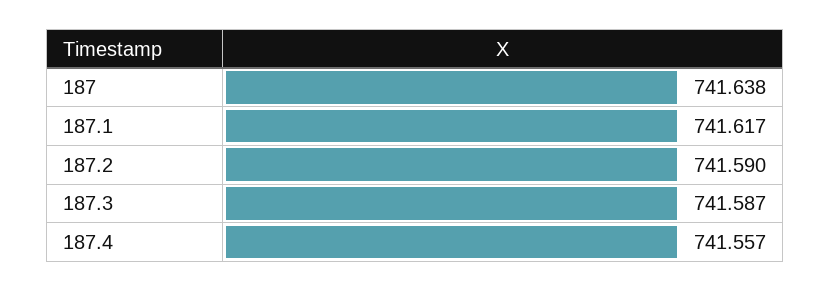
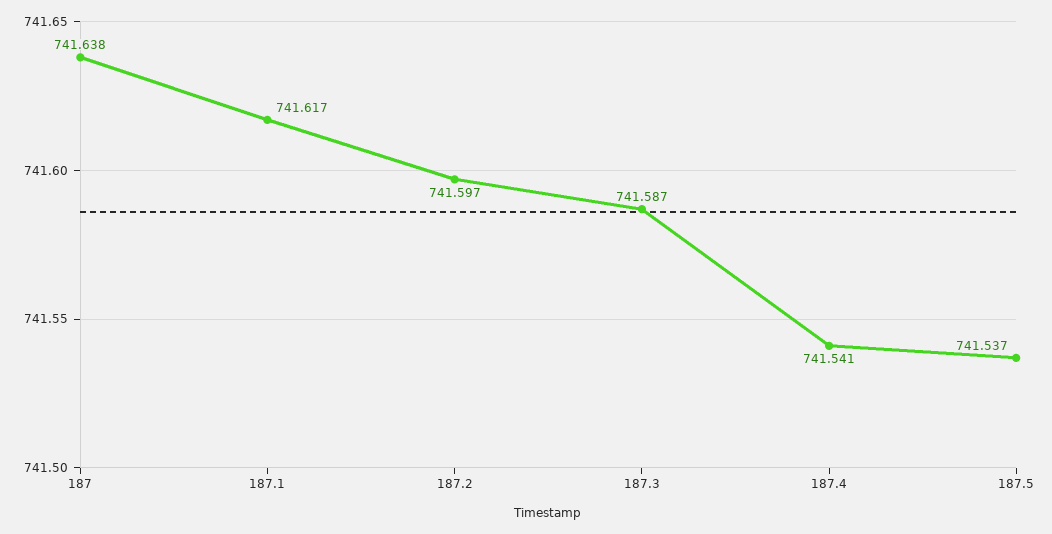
187.2: 741.59 -> 741.597
187.4: 741.557 -> 741.541
187.5: none -> 741.537

